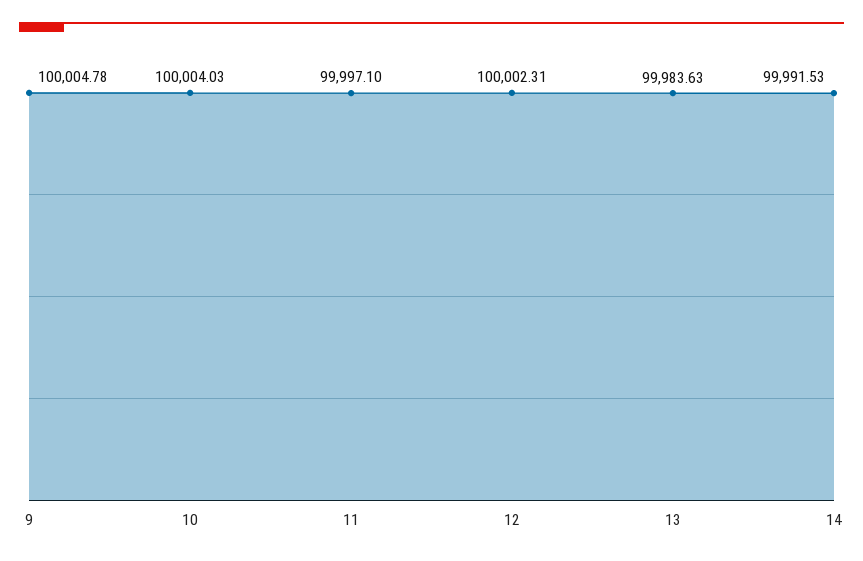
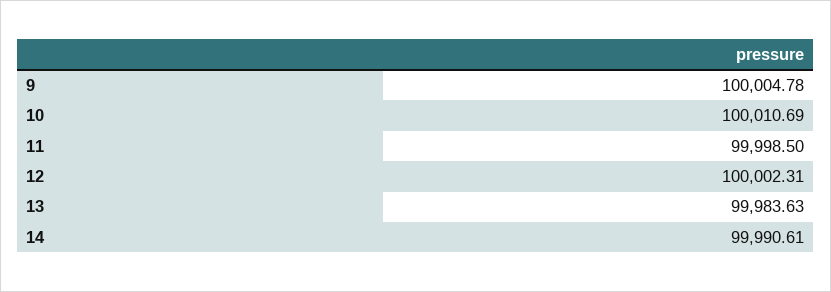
10: 100004.03 -> 100010.69
11: 99997.1 -> 99998.5
14: 99991.53 -> 99990.61

